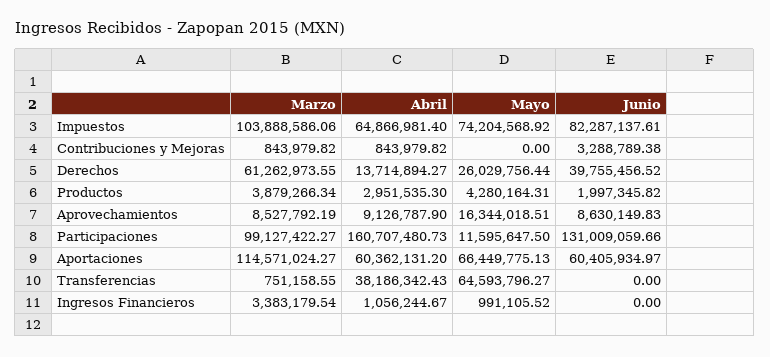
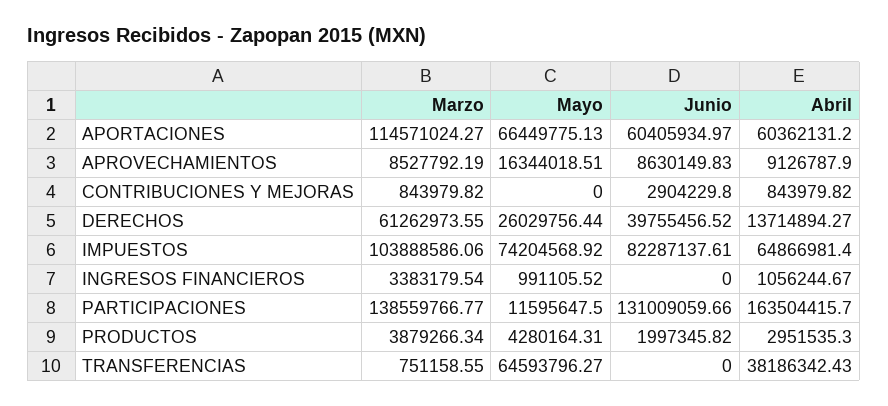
Junio, Contribuciones y Mejoras: 3288789.38 -> 2904229.8
Marzo, Participaciones: 99127422.27 -> 138559766.77
Abril, Participaciones: 160707480.73 -> 163504415.7

